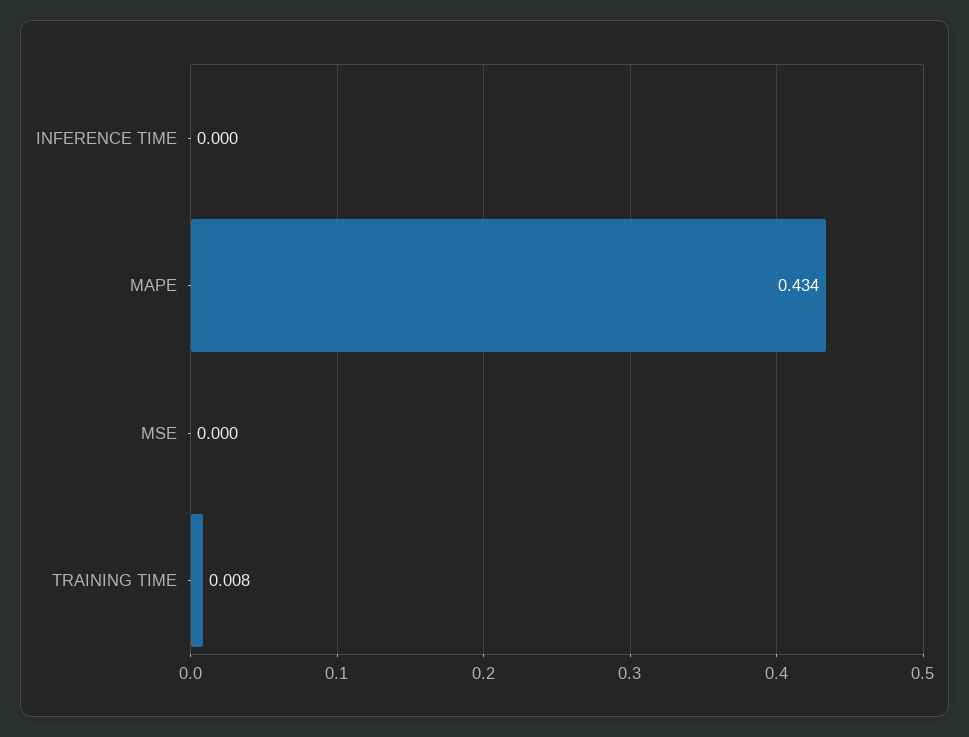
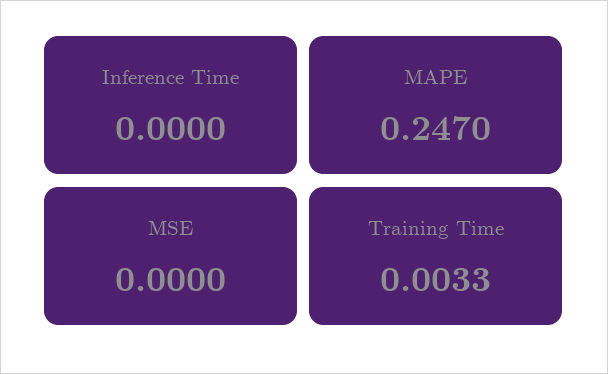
MAPE: 0.434 -> 0.247
TRAINING TIME: 0.008 -> 0.0033

